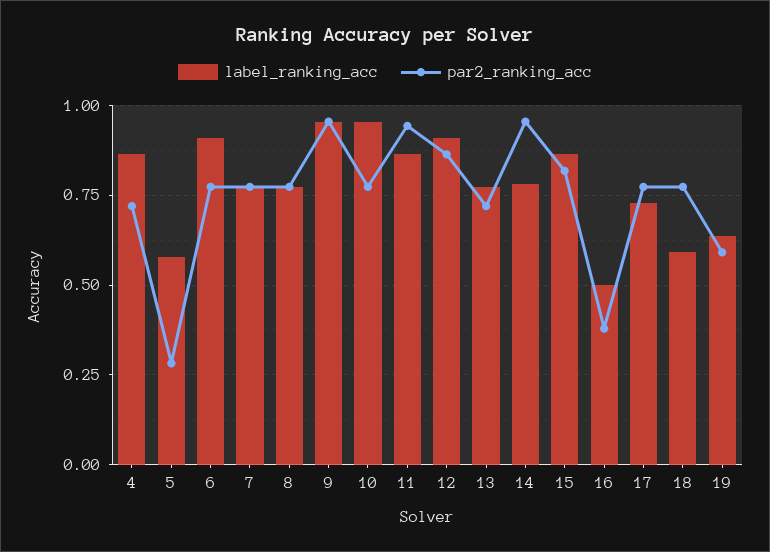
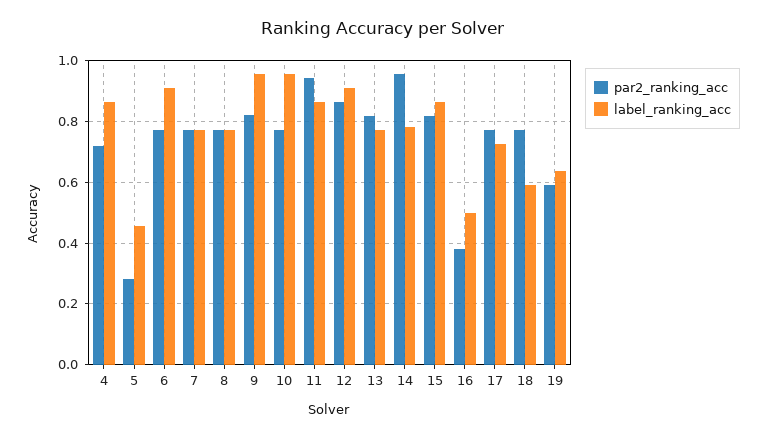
label_ranking_acc, 5: 0.575 -> 0.46
par2_ranking_acc, 9: 0.95 -> 0.82
par2_ranking_acc, 13: 0.725 -> 0.82

